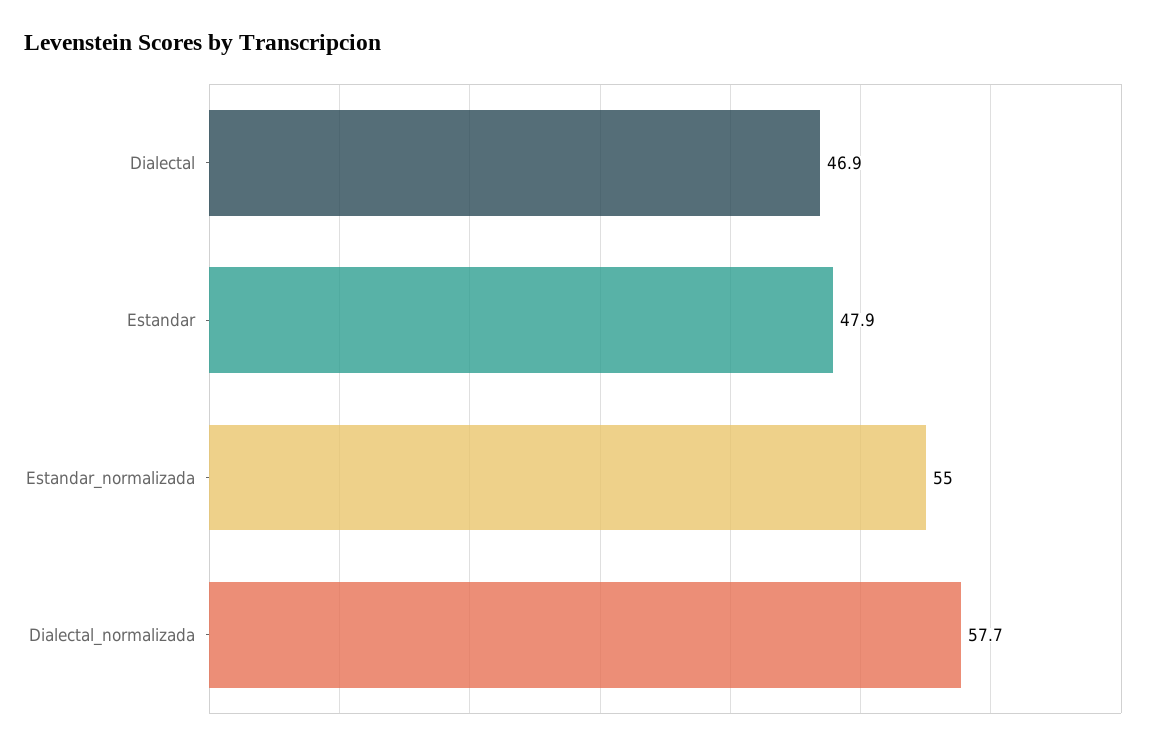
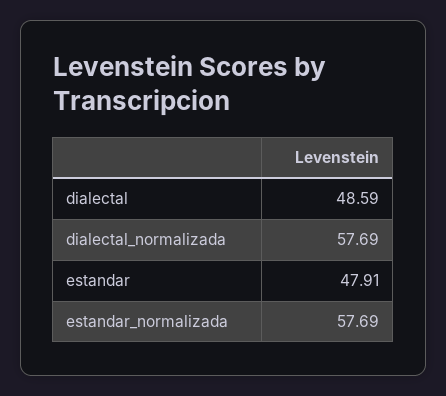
Dialectal: 46.9 -> 48.59
Estandar_normalizada: 55 -> 57.69

